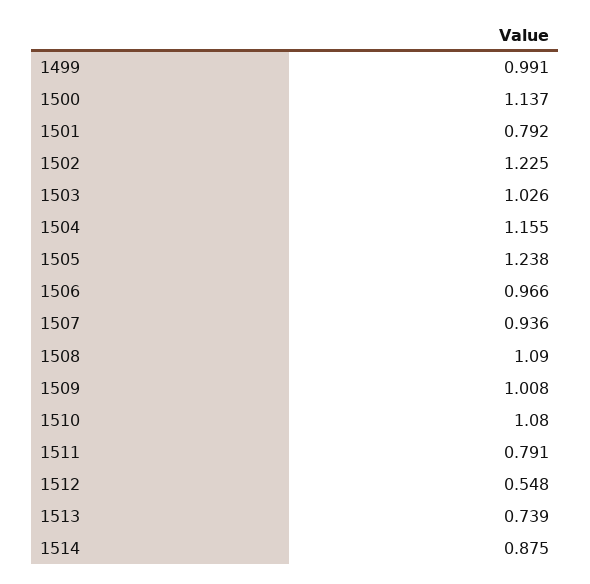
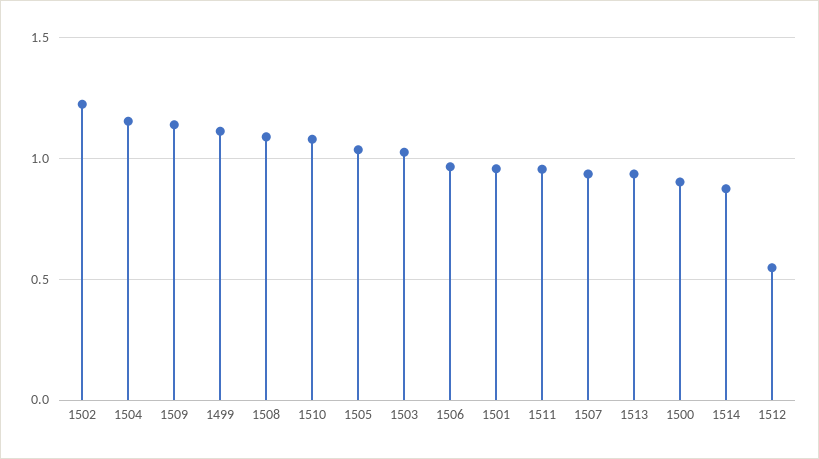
1499: 0.991 -> 1.1
1500: 1.137 -> 0.9
1501: 0.792 -> 0.95
1505: 1.238 -> 1.05
1509: 1.008 -> 1.15
1511: 0.791 -> 0.95
1513: 0.739 -> 0.95

